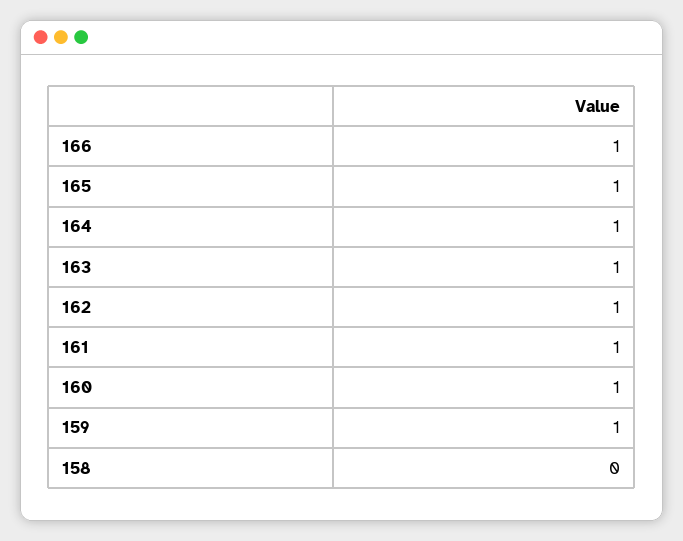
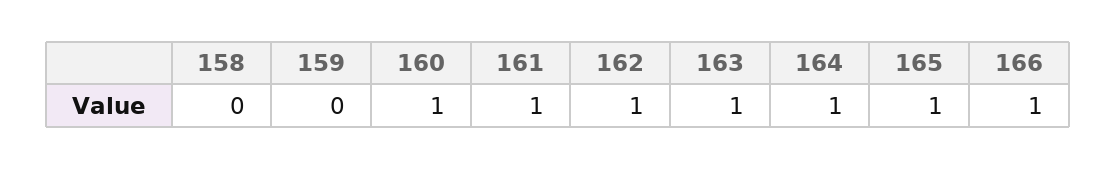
159: 1 -> 0

